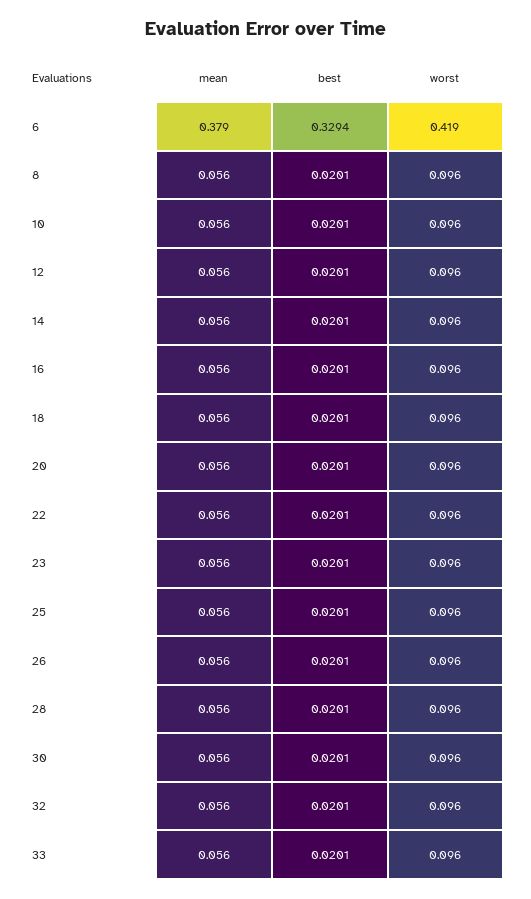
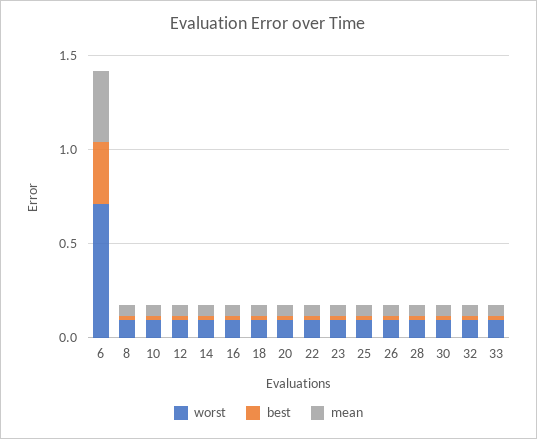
worst, 6: 0.419 -> 0.7

